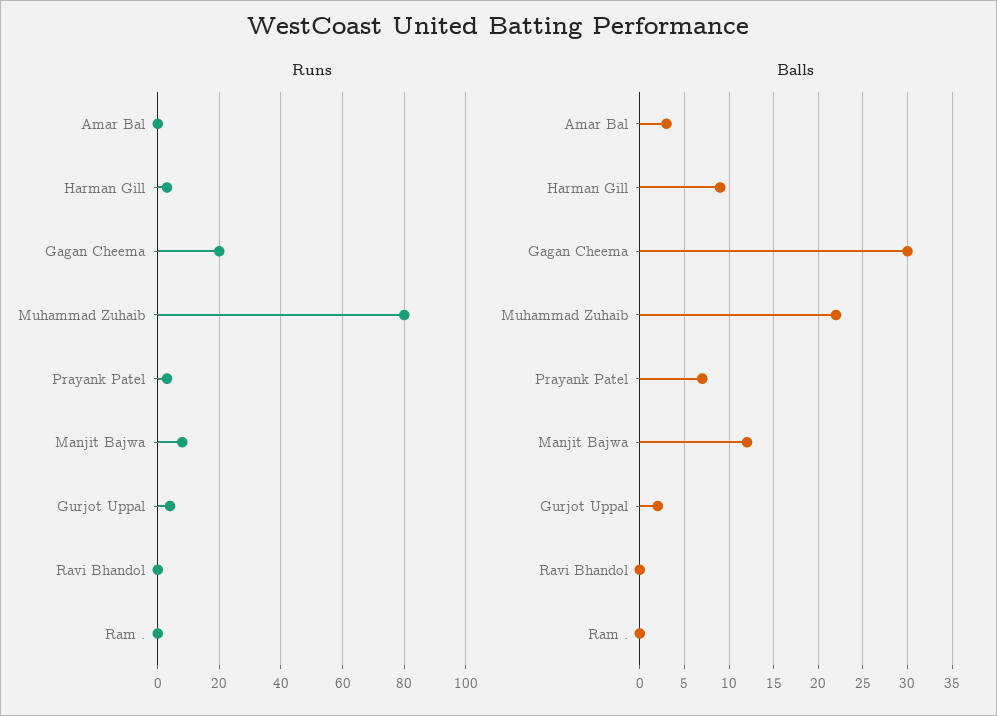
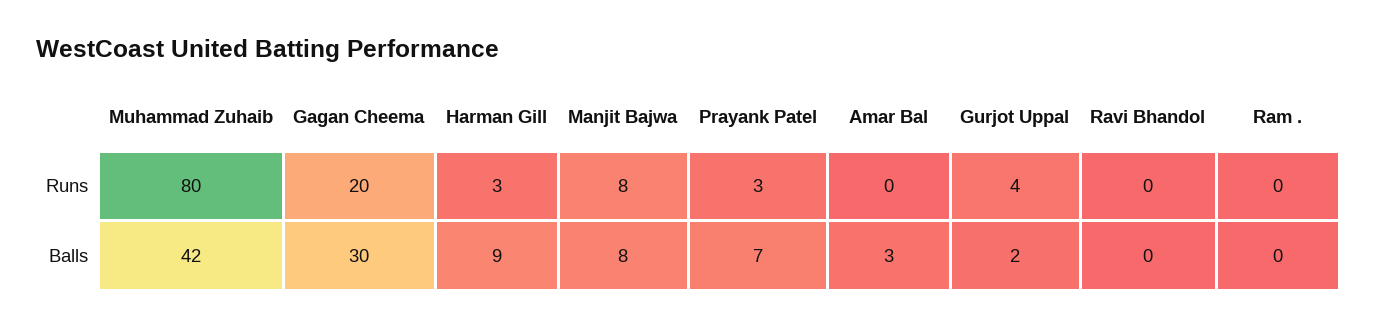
Balls, Muhammad Zuhaib: 22 -> 42
Balls, Manjit Bajwa: 12 -> 8

